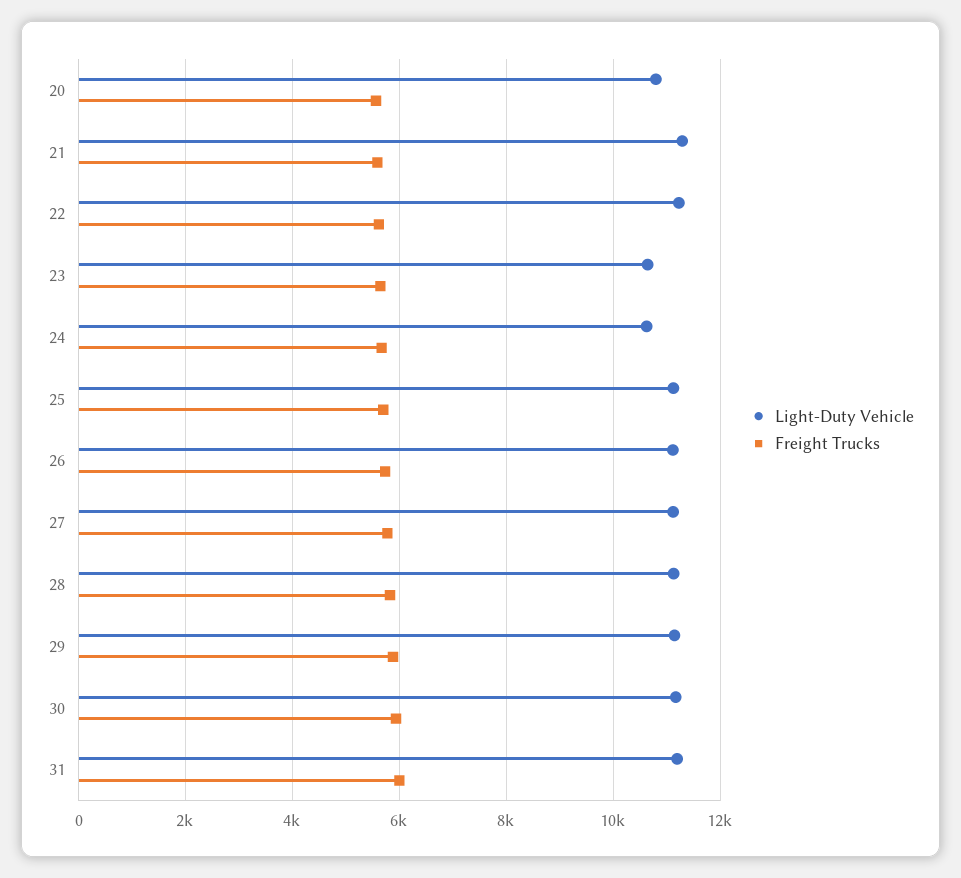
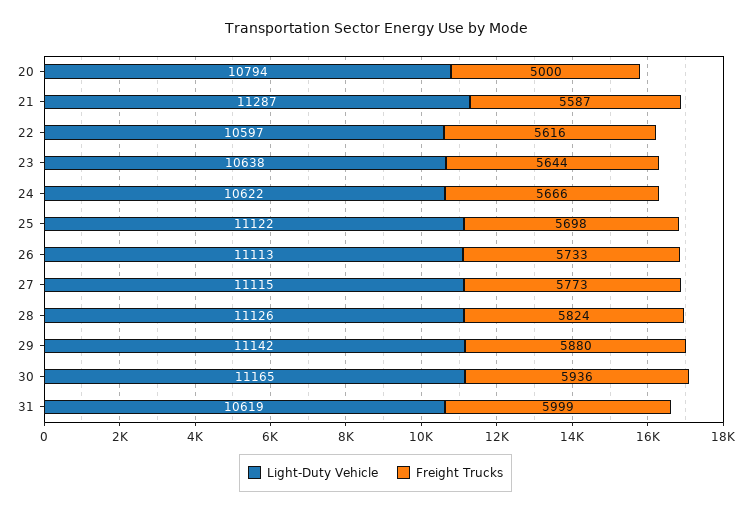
Freight Trucks, 20: 5600 -> 5000
Light-Duty Vehicle, 22: 11200 -> 10597
Light-Duty Vehicle, 31: 11200 -> 10619

